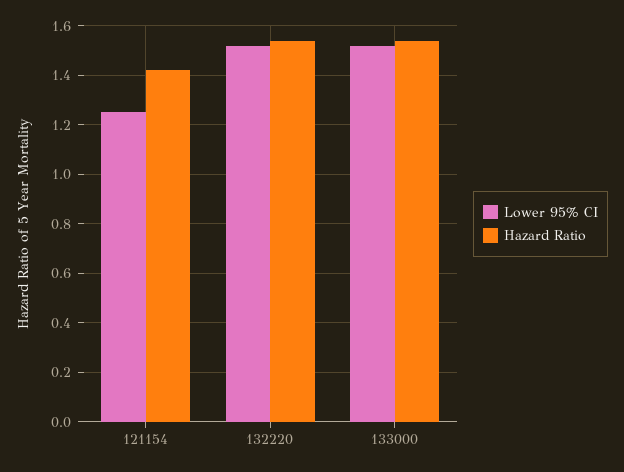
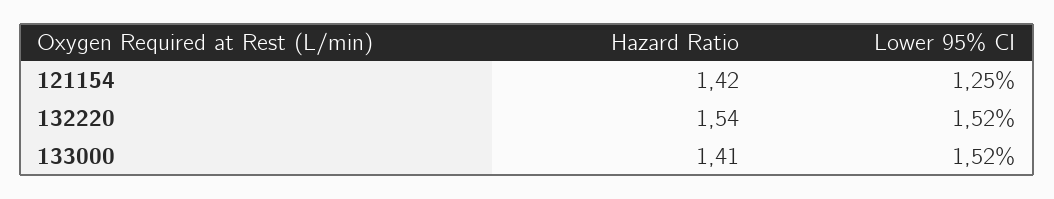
Hazard Ratio, 133000: 1.55 -> 1.41

